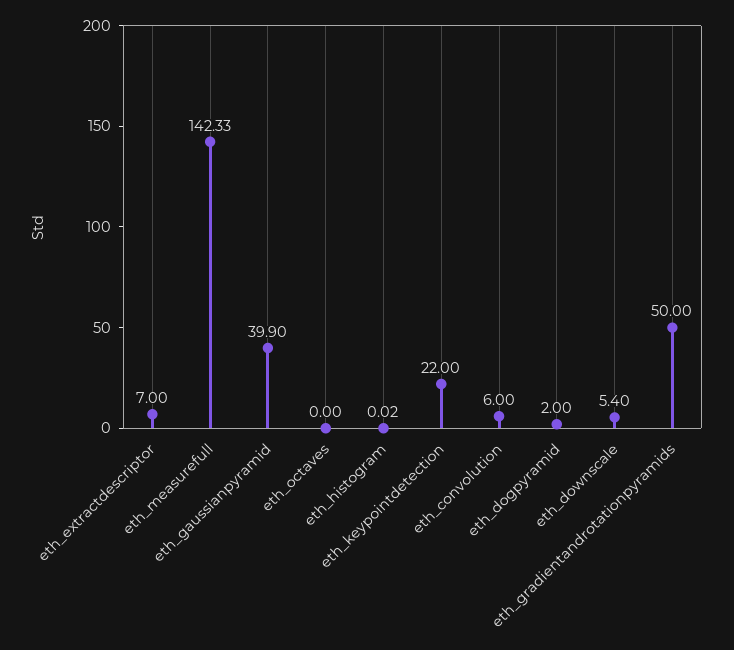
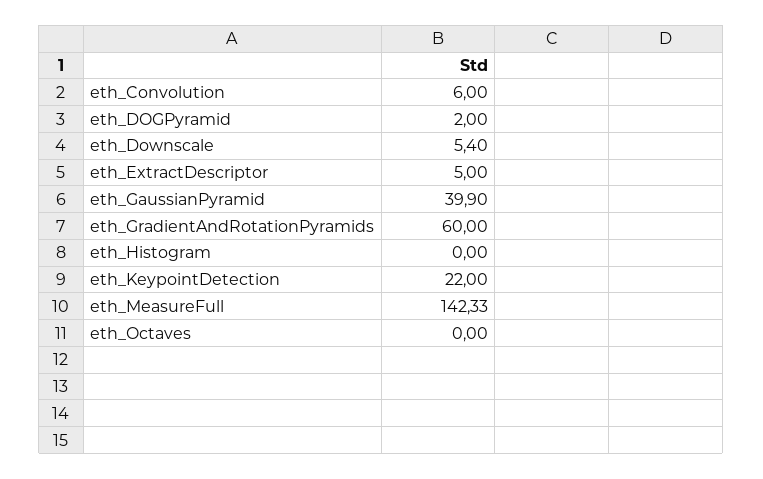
eth_extractdescriptor: 7 -> 5
eth_histogram: 0.02 -> 0
eth_gradientandrotationpyramids: 50 -> 60

